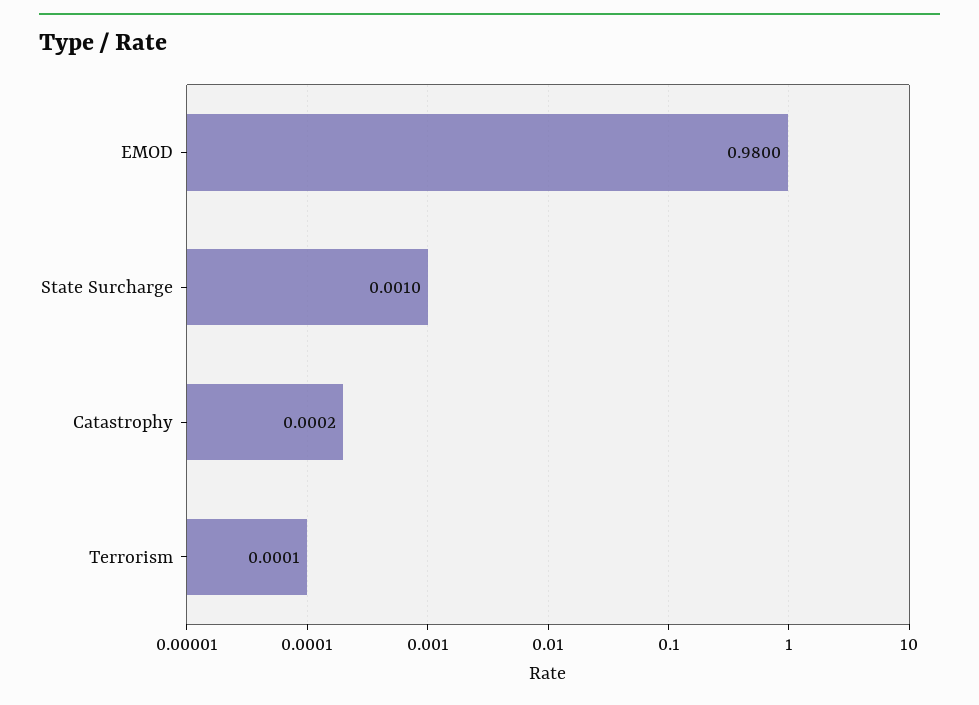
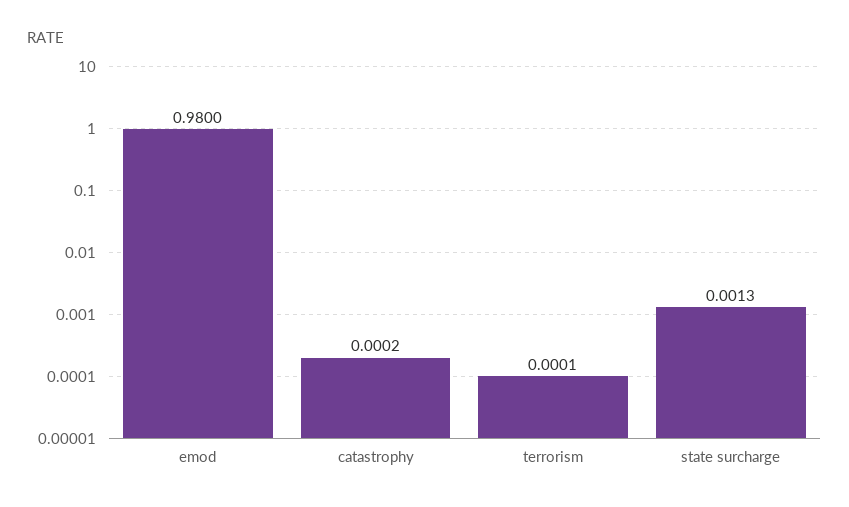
State Surcharge: 0.001 -> 0.0013

